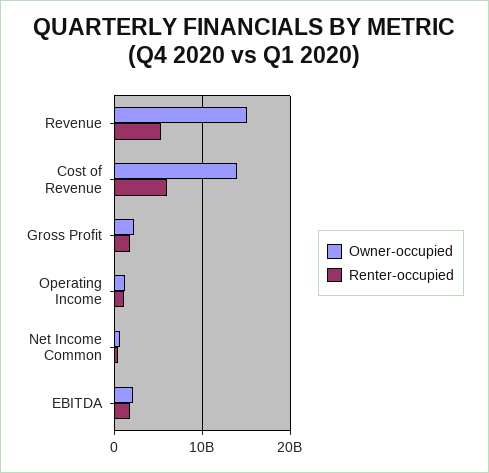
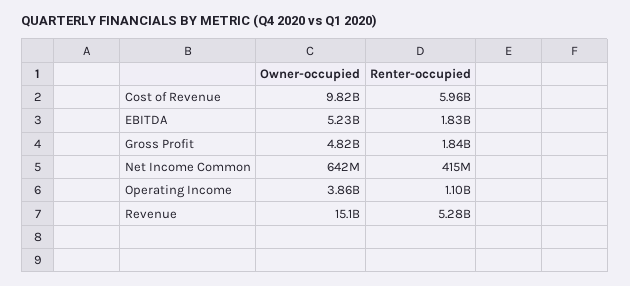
Owner-occupied, Cost of Revenue: 14000000000 -> 9820000000
Owner-occupied, Gross Profit: 2000000000 -> 4820000000
Owner-occupied, Operating Income: 1000000000 -> 3860000000
Owner-occupied, EBITDA: 2000000000 -> 5230000000

